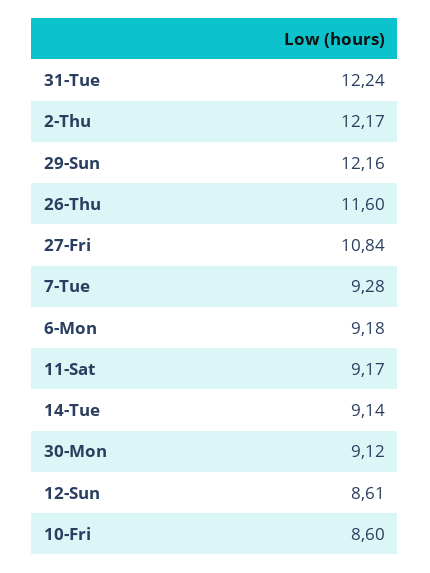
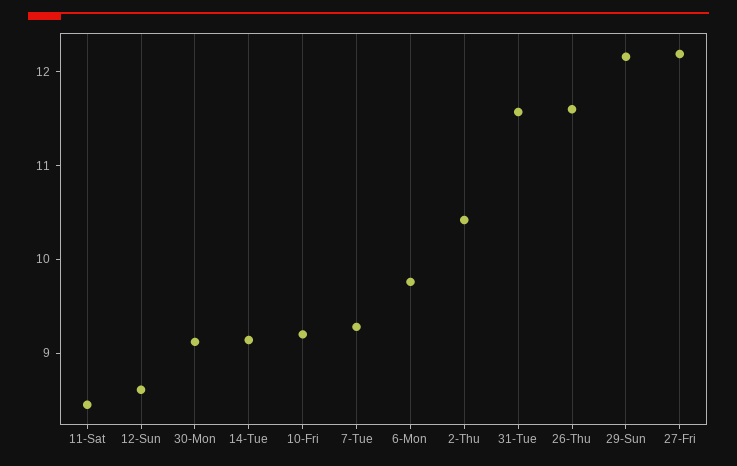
31-Tue: 12.24 -> 11.6
2-Thu: 12.17 -> 10.4
27-Fri: 10.84 -> 12.2
6-Mon: 9.18 -> 9.8
11-Sat: 9.17 -> 8.4
10-Fri: 8.6 -> 9.2

